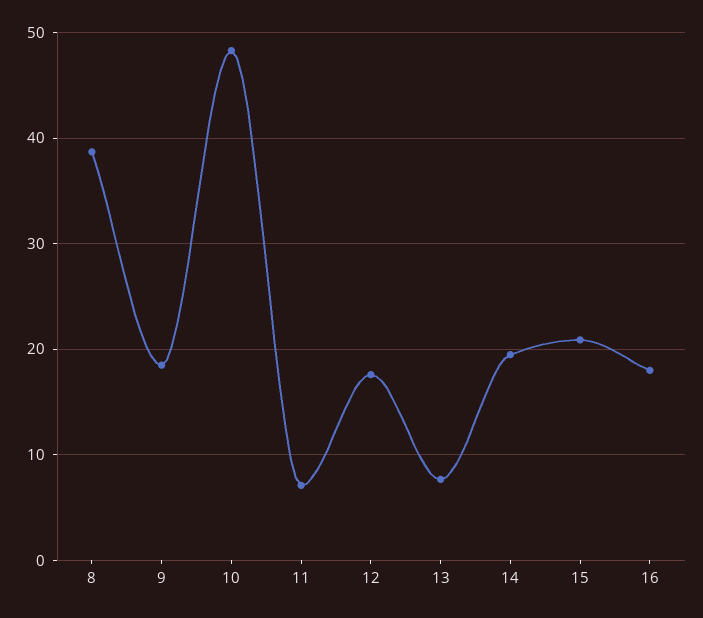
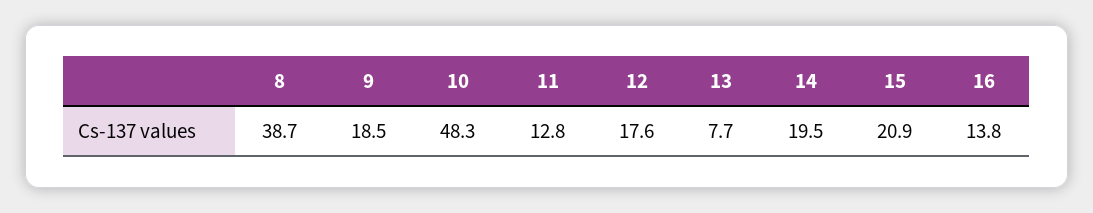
11: 7 -> 12.8
16: 18 -> 13.8

